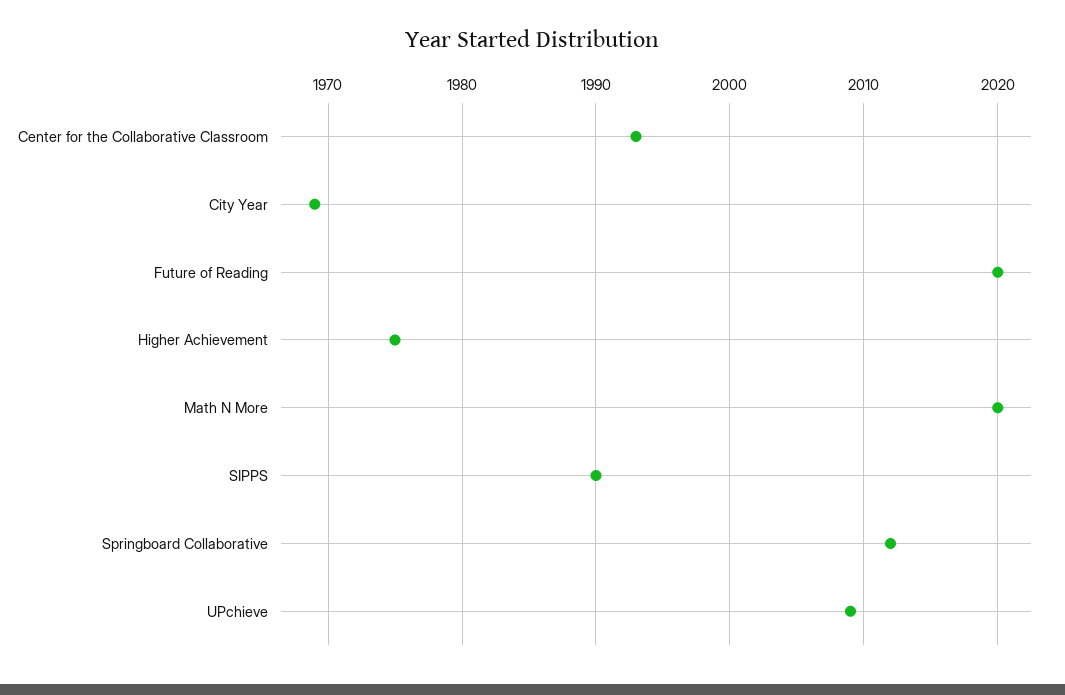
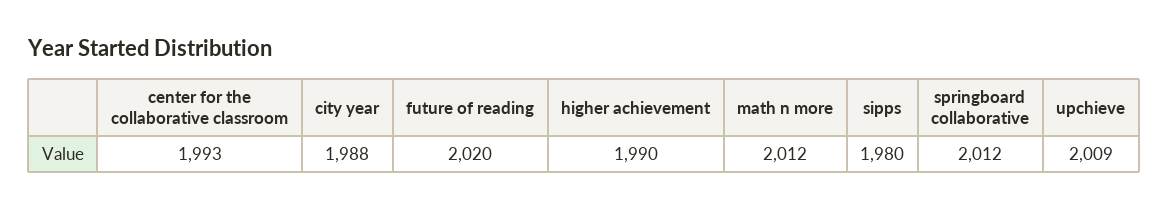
City Year: 1969 -> 1988
Higher Achievement: 1975 -> 1990
Math N More: 2020 -> 2012
SIPPS: 1990 -> 1980

